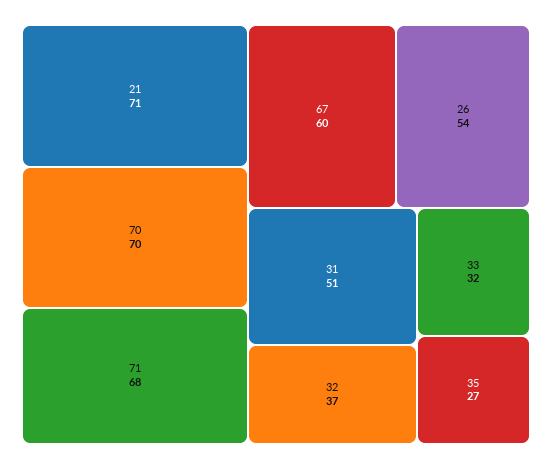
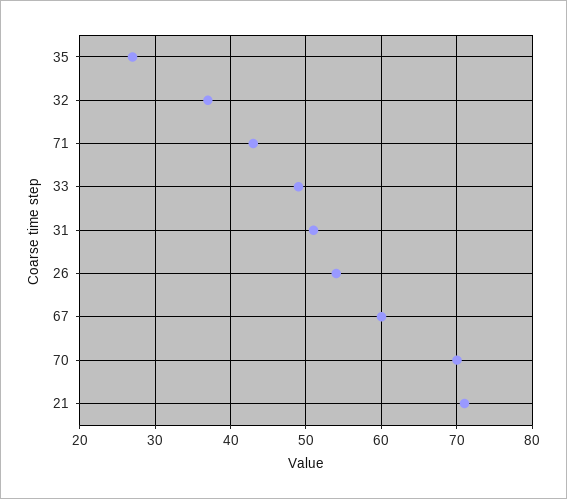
71: 68 -> 43
33: 32 -> 49

